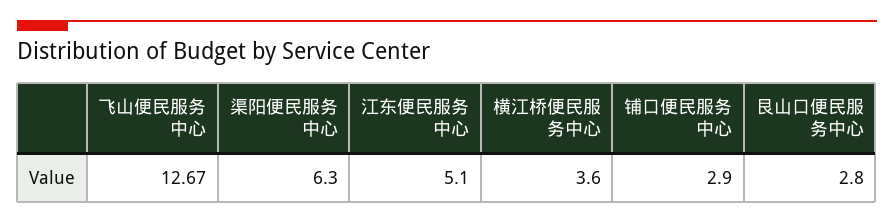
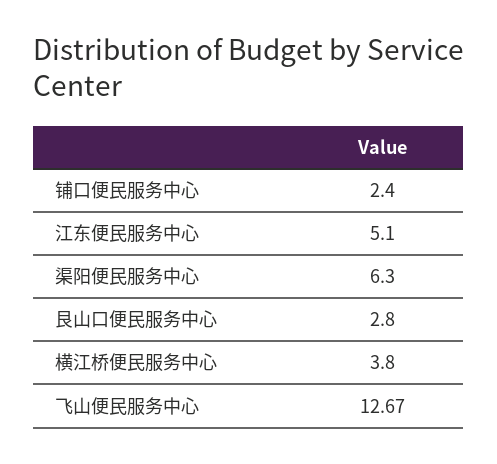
横江桥便民服务中心: 3.6 -> 3.8
铺口便民服务中心: 2.9 -> 2.4

